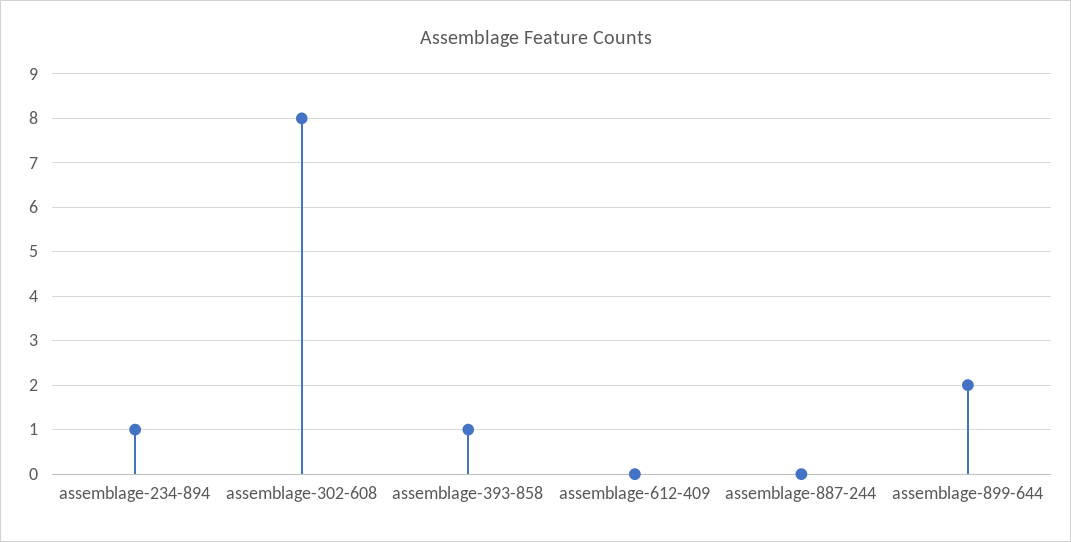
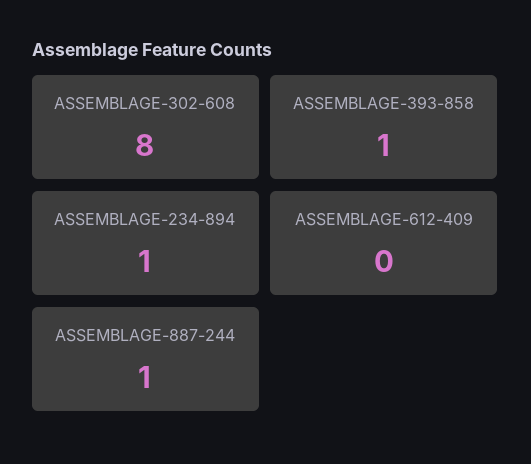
assemblage-887-244: 0 -> 1
assemblage-899-644: 2 -> none

